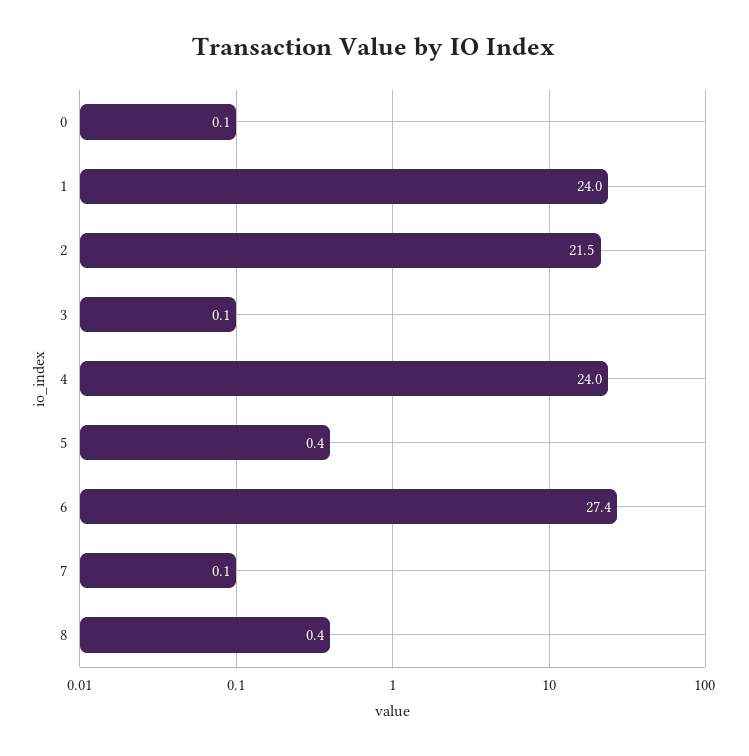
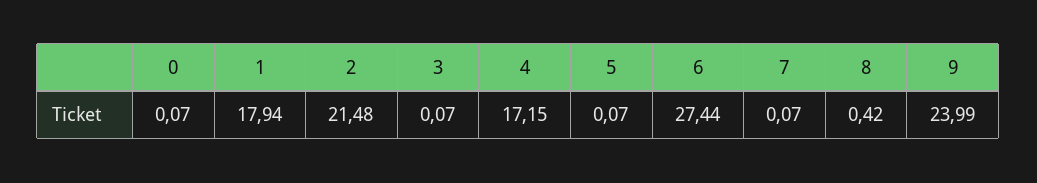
1: 24 -> 17.94
4: 24 -> 17.15
5: 0.4 -> 0.07
9: none -> 23.99

